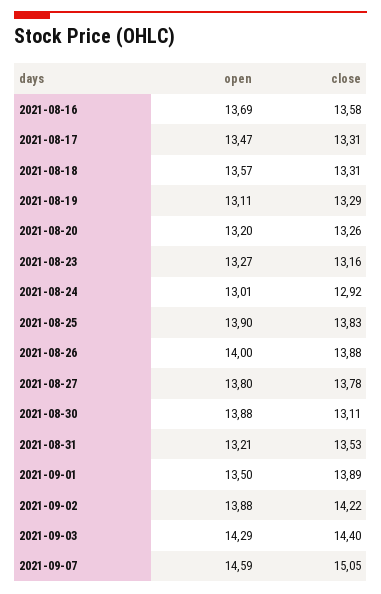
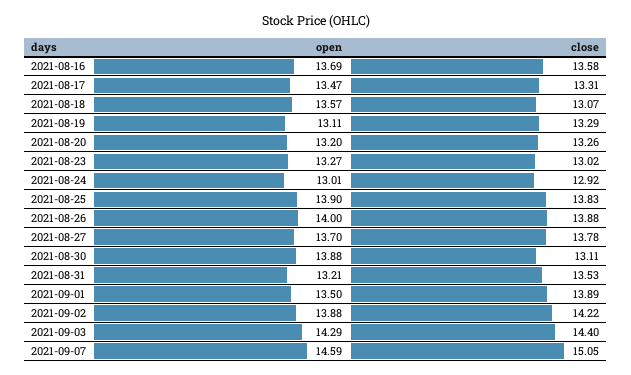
close, 2021-08-18: 13.31 -> 13.07
close, 2021-08-23: 13.16 -> 13.02
open, 2021-08-27: 13.8 -> 13.7

